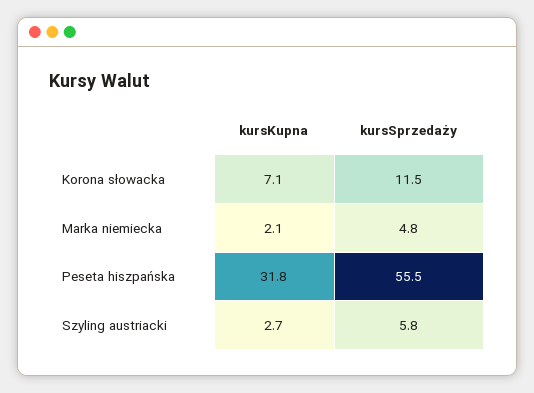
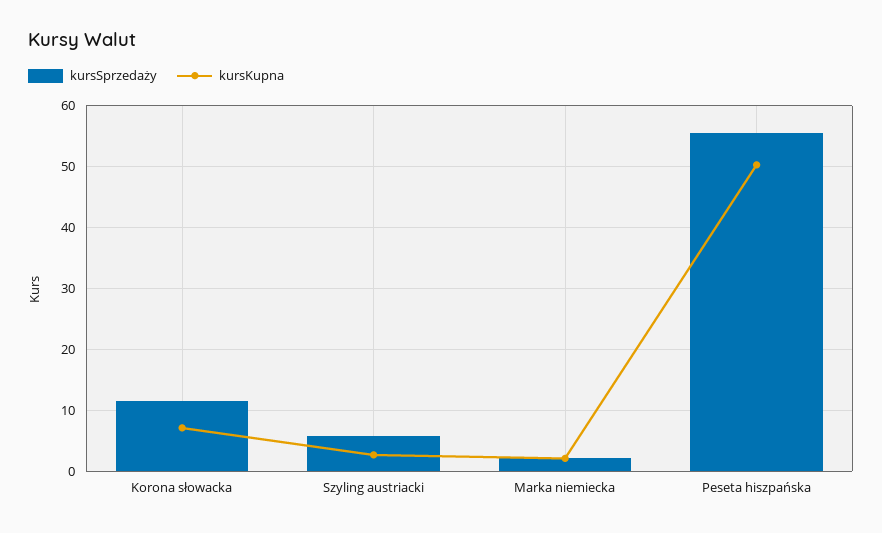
kursSprzedaży, Marka niemiecka: 4.8 -> 2
kursKupna, Peseta hiszpańska: 31.8 -> 50

